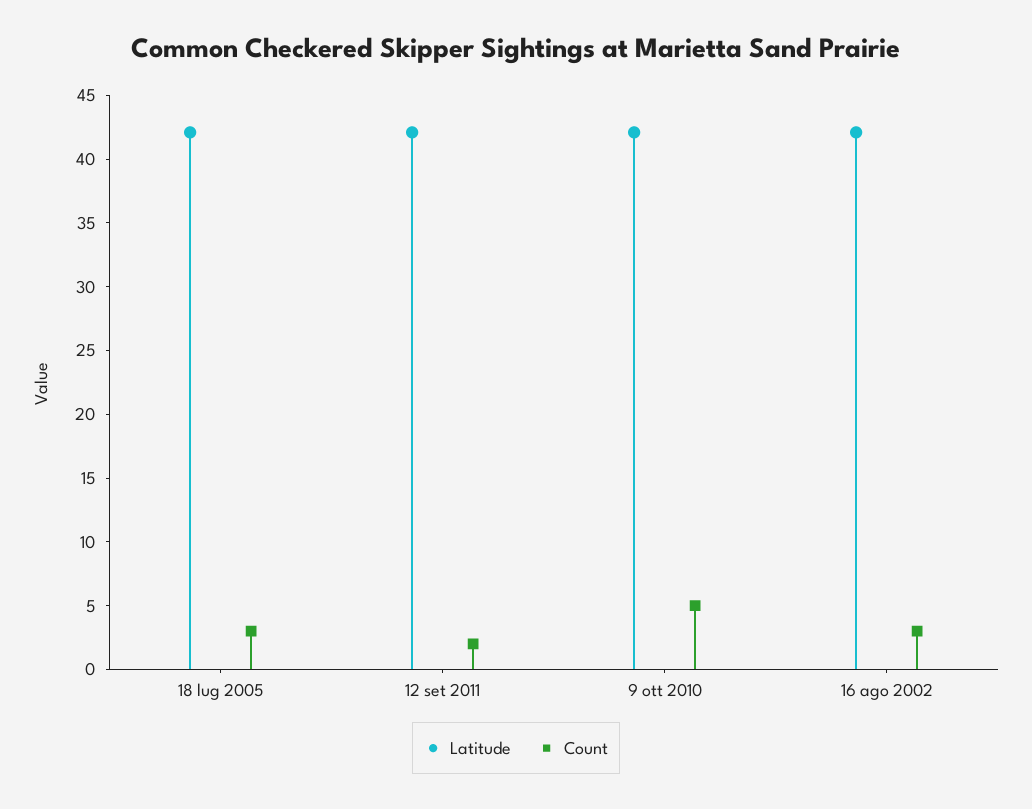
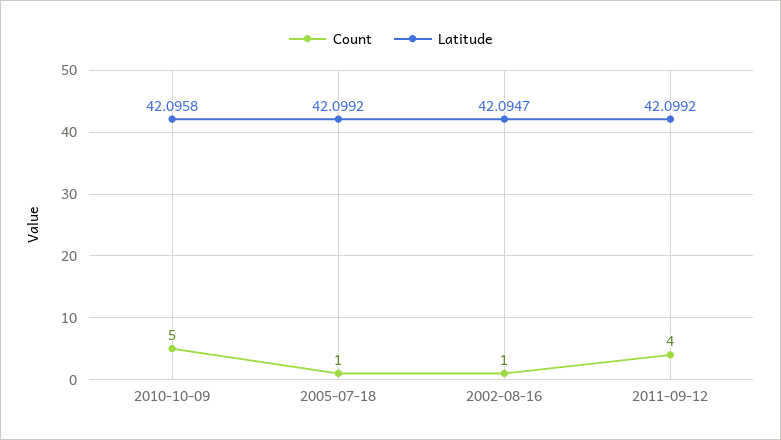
Count, 18 lug 2005: 3 -> 1
Count, 12 set 2011: 2 -> 4
Count, 16 ago 2002: 3 -> 1

